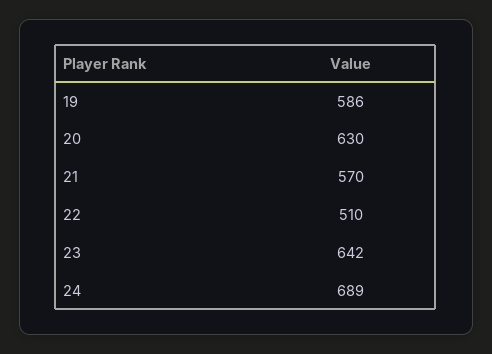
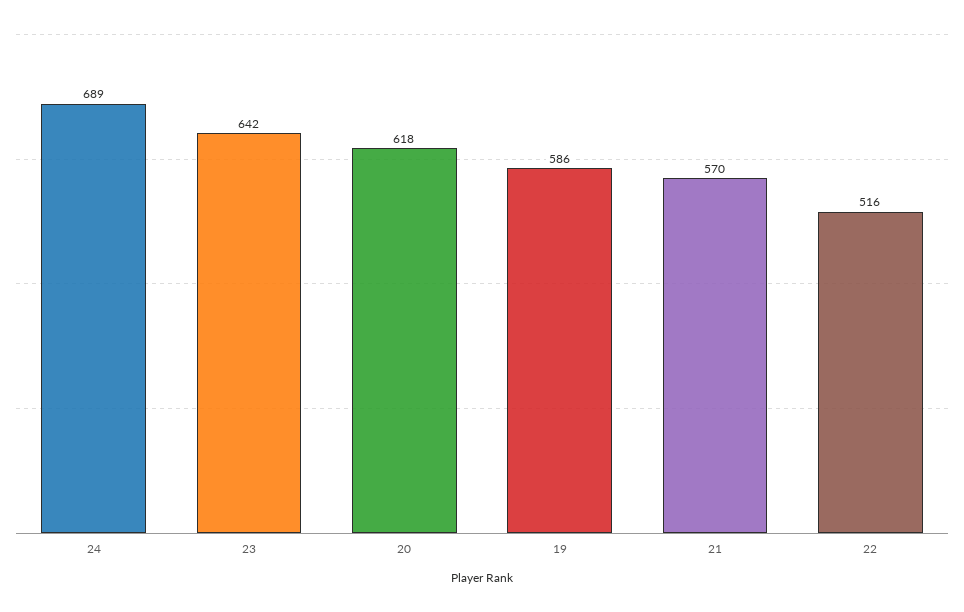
20: 630 -> 618
22: 510 -> 516

